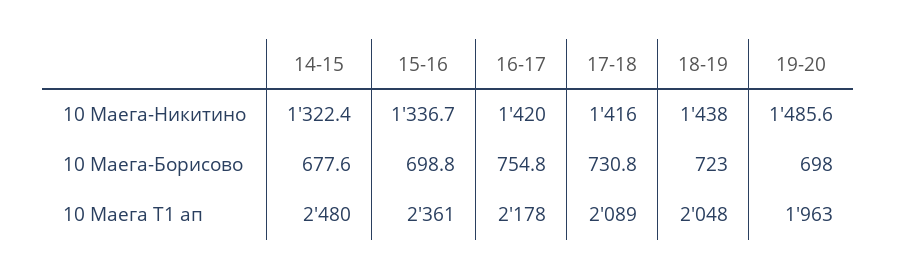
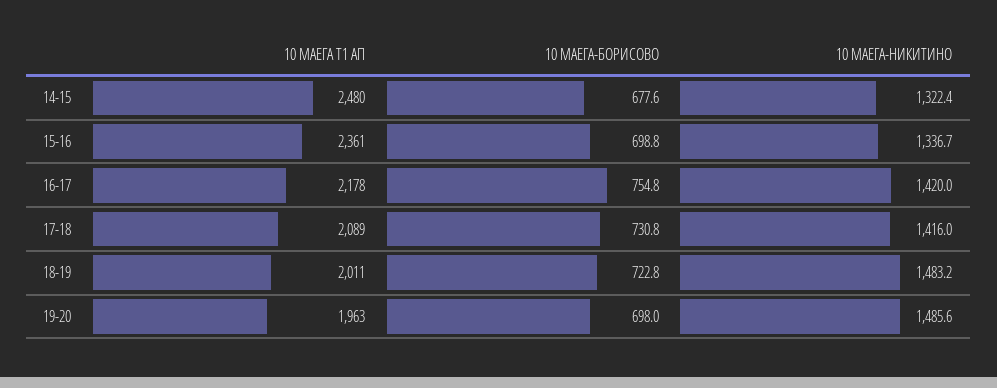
18-19, 10 Маега-Никитино: 1438 -> 1483.2
18-19, 10 Маега-Борисово: 723 -> 722.8
18-19, 10 Маега Т1 ап: 2048 -> 2011

